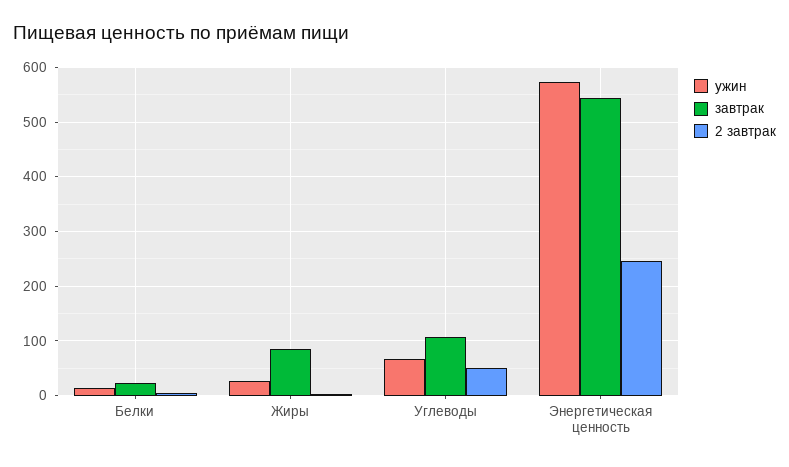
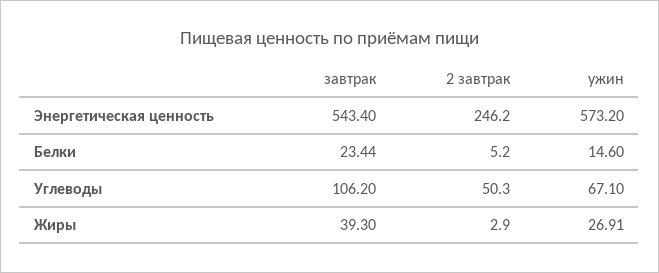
завтрак, Жиры: 80 -> 39.3

